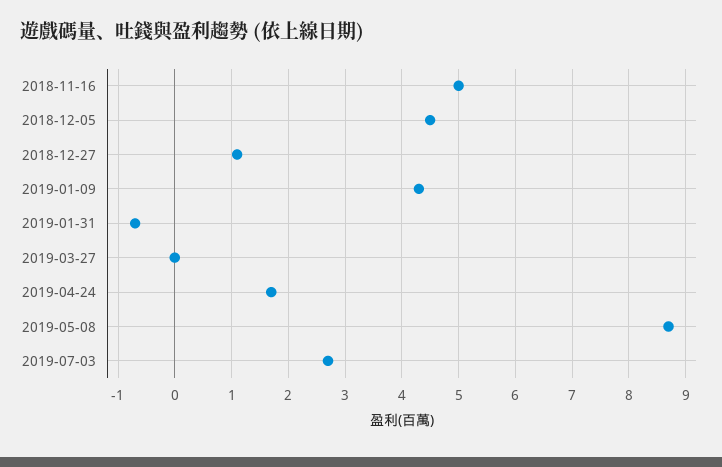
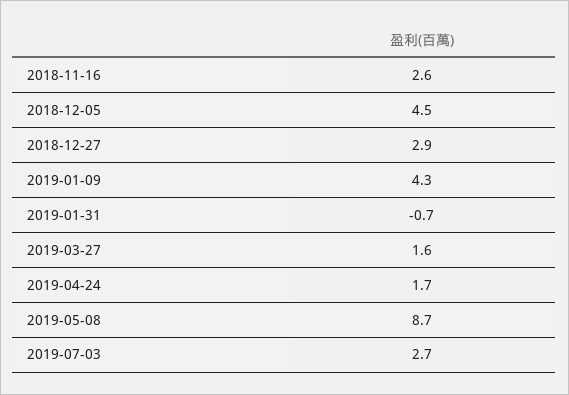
2018-11-16: 5 -> 2.6
2018-12-27: 1 -> 2.9
2019-03-27: 0 -> 1.6

